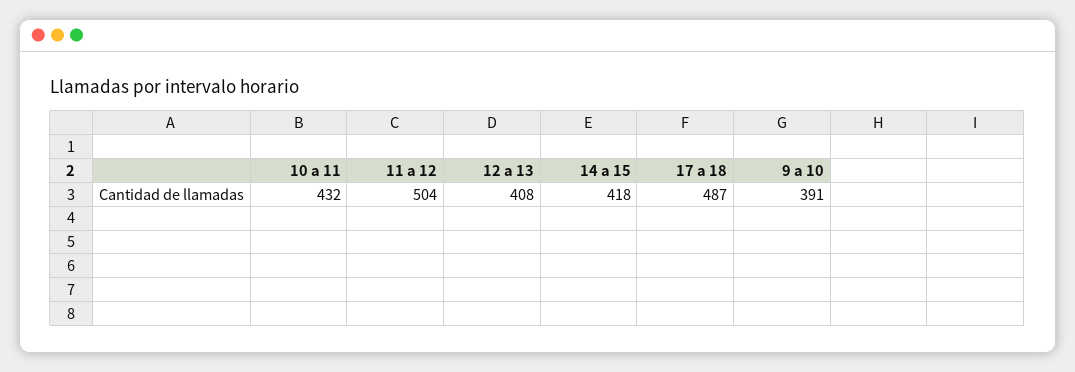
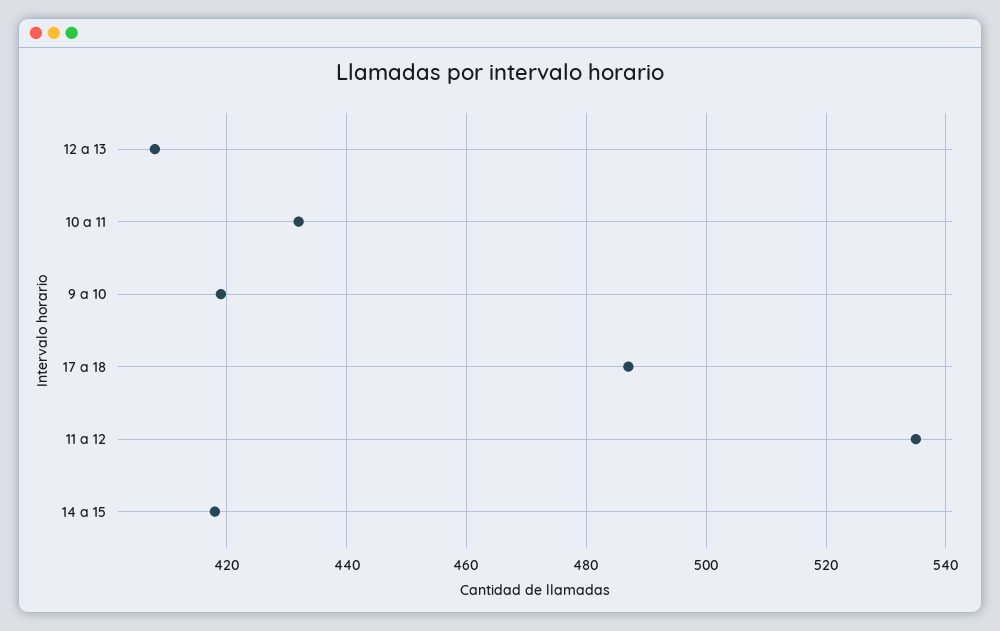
11 a 12: 504 -> 535
9 a 10: 391 -> 420

